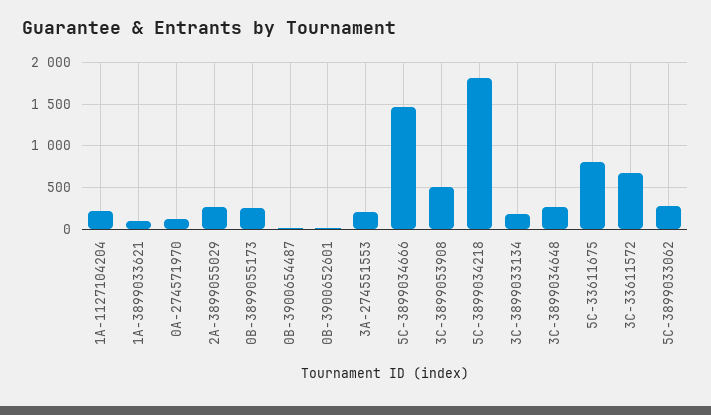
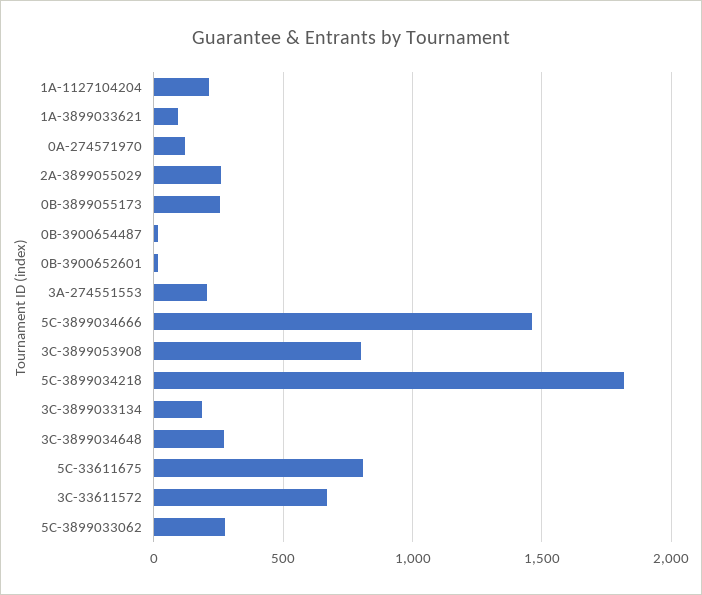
3C-3899053908: 500 -> 800

